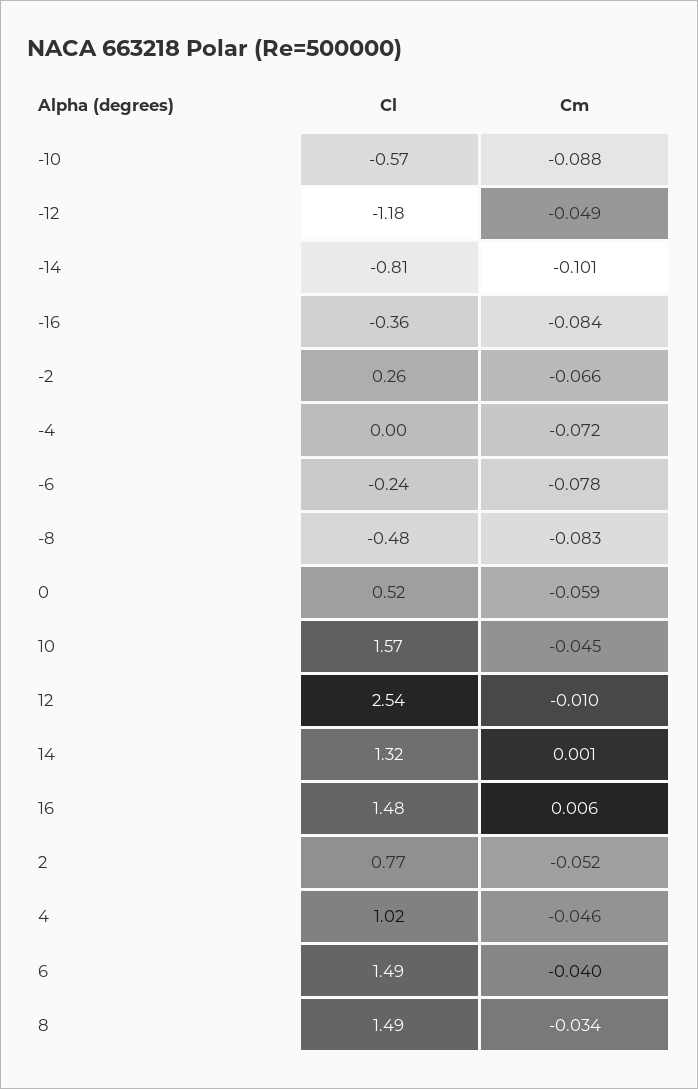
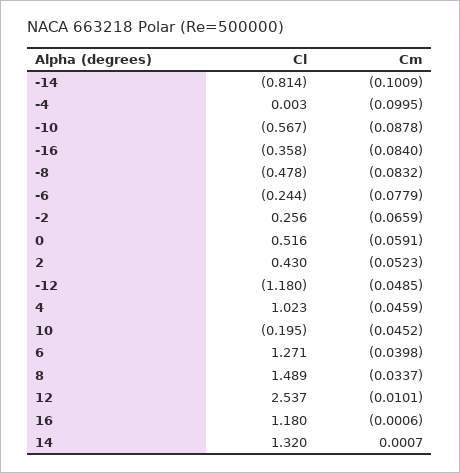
Cm, -4: -0.072 -> -0.0995
Cl, 10: 1.57 -> -0.195
Cl, 16: 1.48 -> 1.18
Cm, 16: 0.006 -> -0.0006
Cl, 2: 0.77 -> 0.43
Cl, 6: 1.49 -> 1.271

